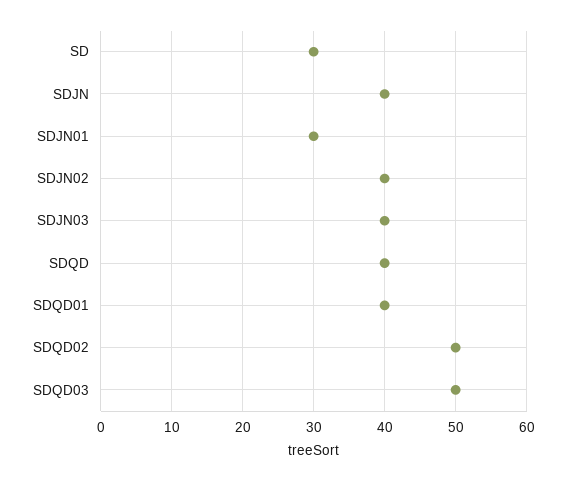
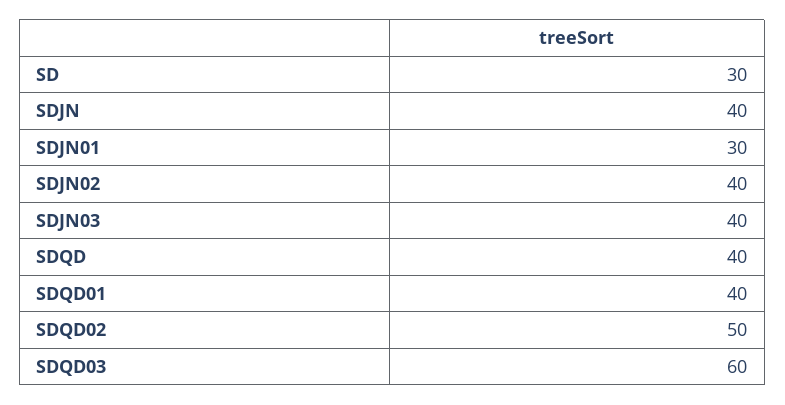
SDQD03: 50 -> 60

